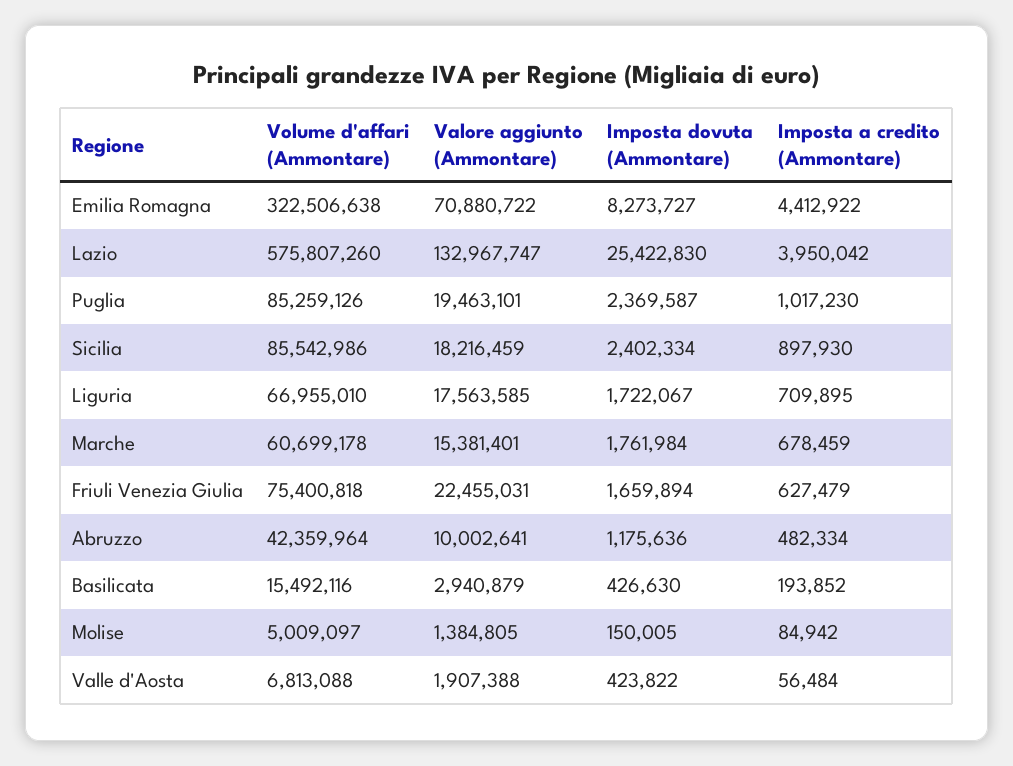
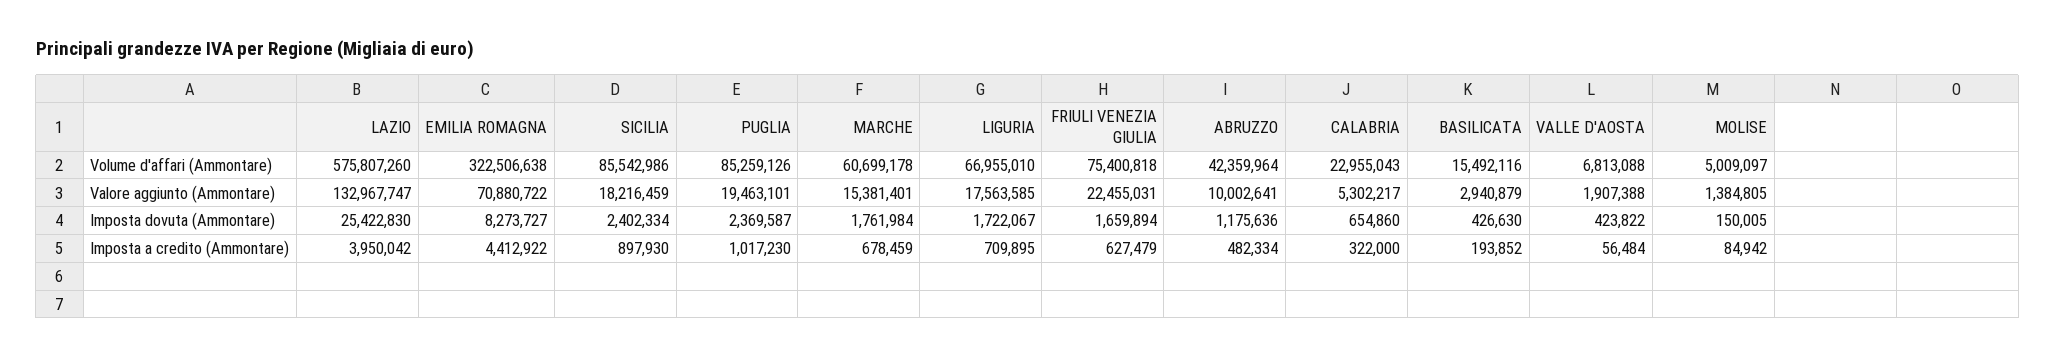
Volume d'affari (Ammontare), CALABRIA: none -> 22955043
Valore aggiunto (Ammontare), CALABRIA: none -> 5302217
Imposta dovuta (Ammontare), CALABRIA: none -> 654860
Imposta a credito (Ammontare), CALABRIA: none -> 322000

